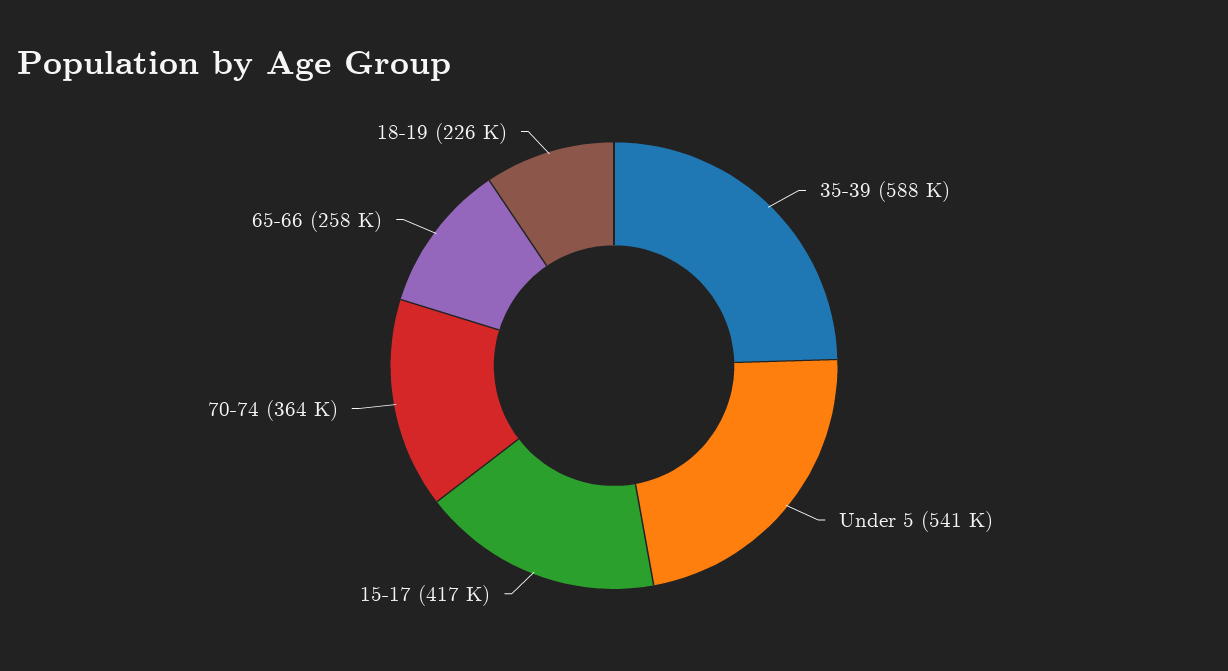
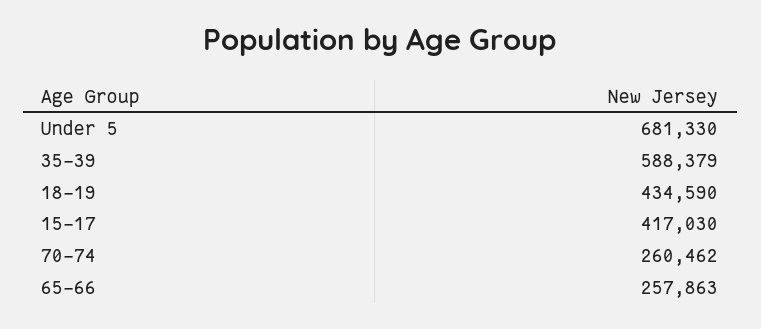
Under 5: 541000 -> 681330
70-74: 364000 -> 260462
18-19: 226000 -> 434590

